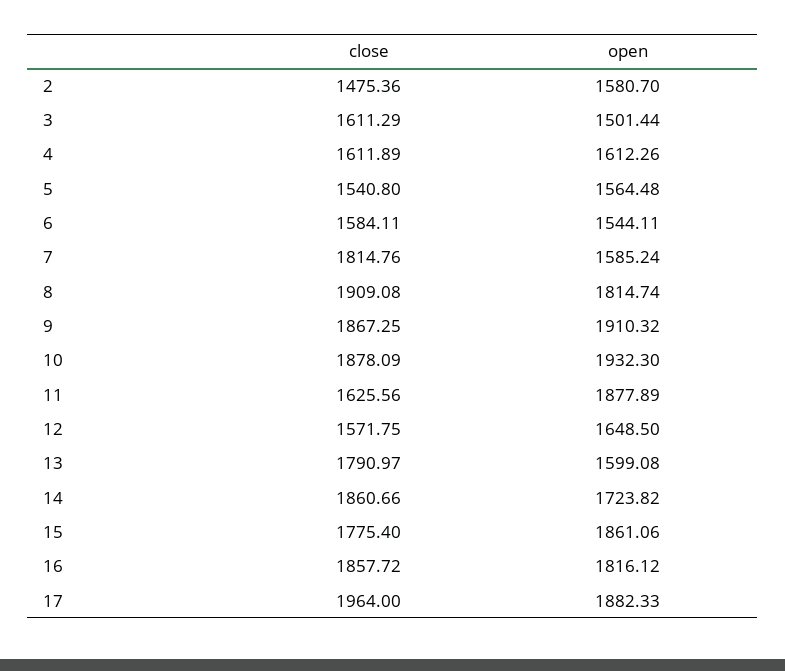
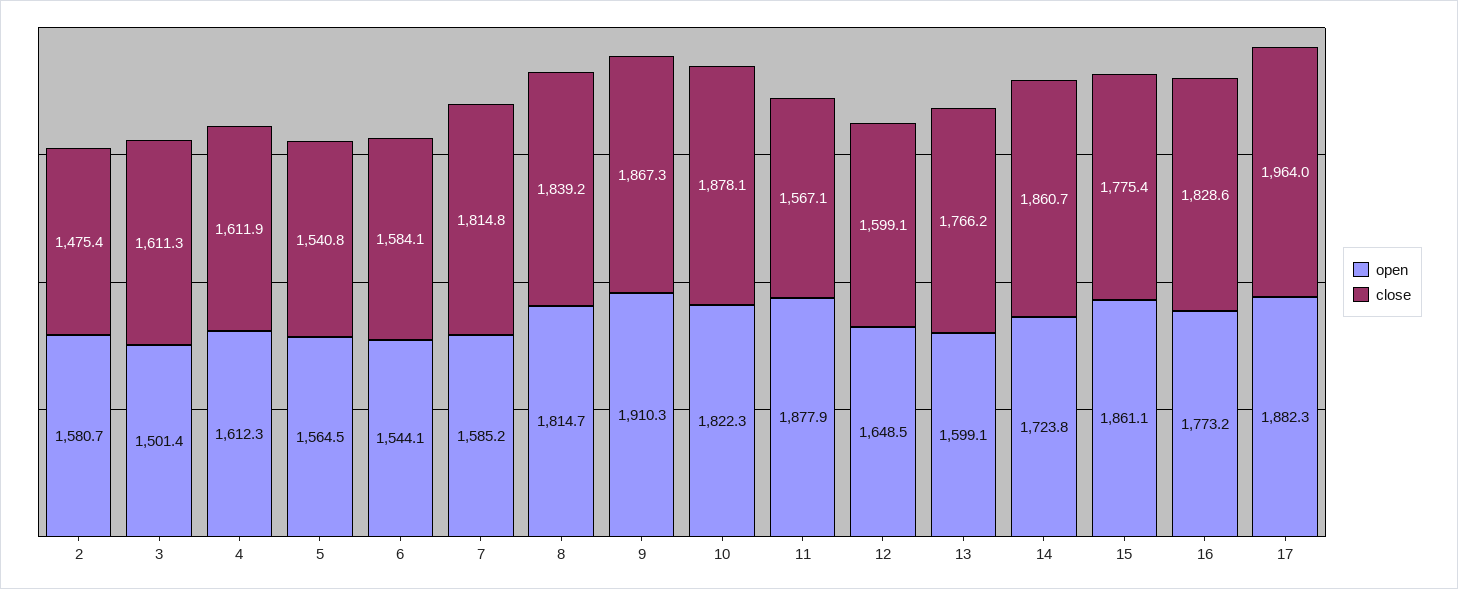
close, 8: 1909.08 -> 1839.2
open, 10: 1932.3 -> 1822.3
close, 11: 1625.56 -> 1567.1
close, 12: 1571.75 -> 1599.1
close, 13: 1790.97 -> 1766.2
close, 16: 1857.72 -> 1828.6
open, 16: 1816.12 -> 1773.2

